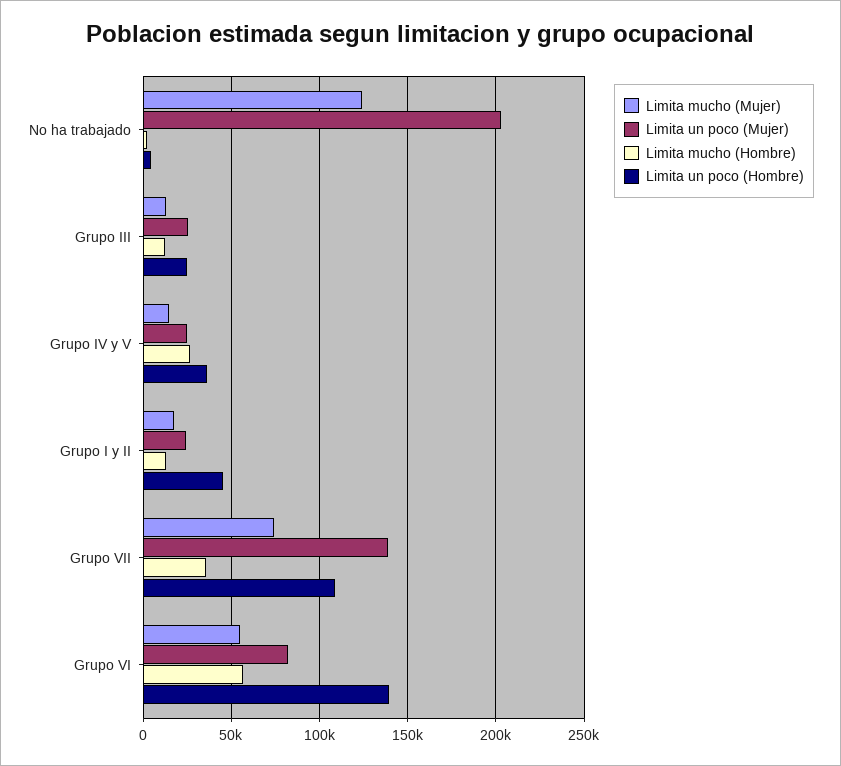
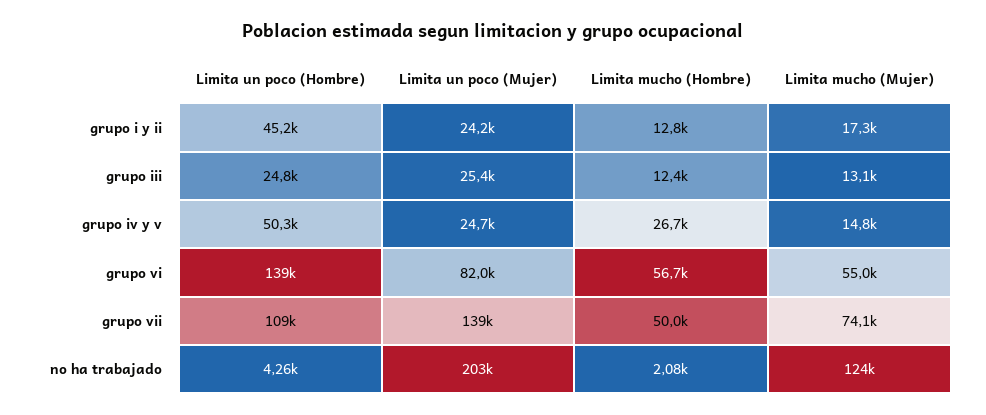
Limita un poco (Hombre), Grupo IV y V: 35000 -> 50300
Limita mucho (Hombre), Grupo VII: 35000 -> 50000

